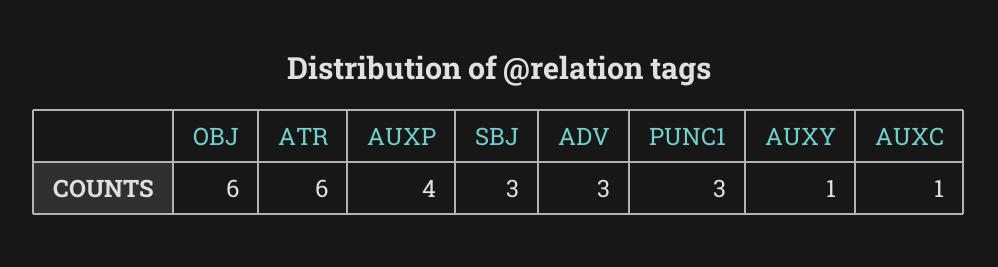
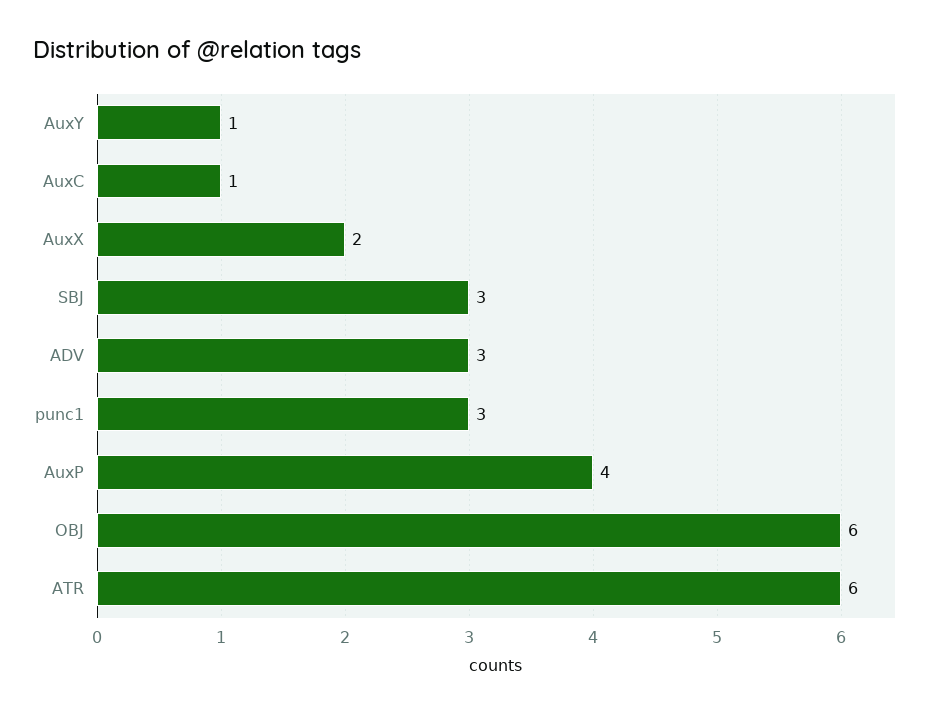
AuxX: none -> 2

